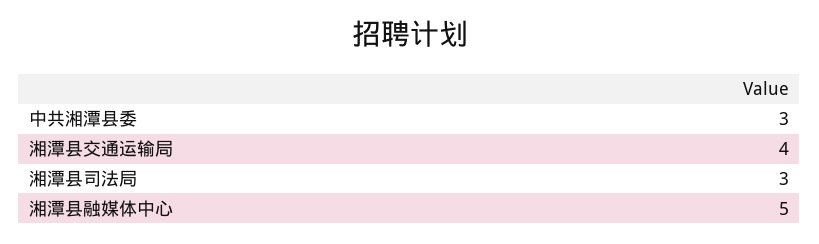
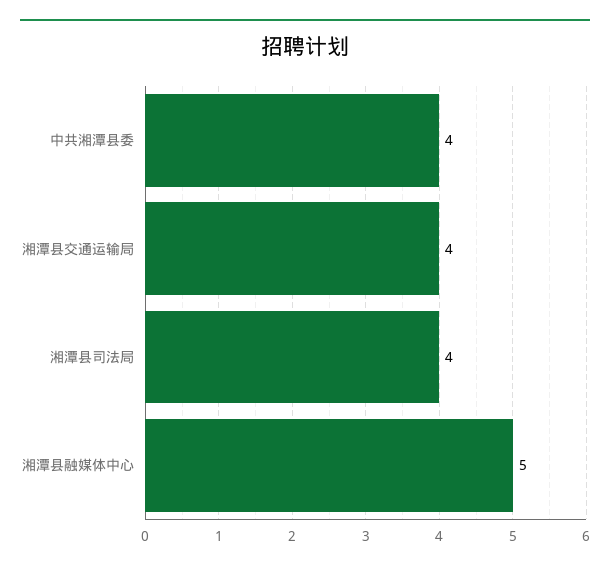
中共湘潭县委: 3 -> 4
湘潭县司法局: 3 -> 4

